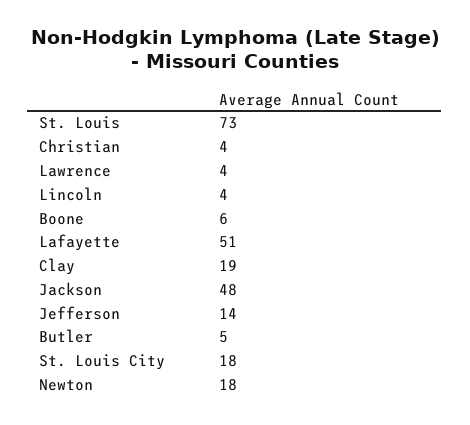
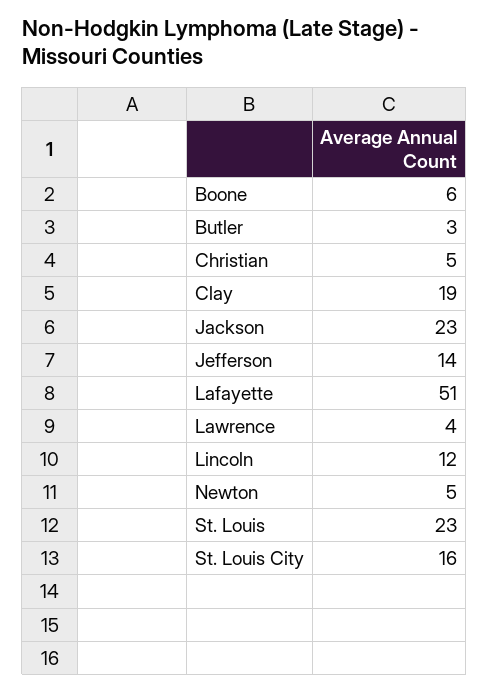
St. Louis: 73 -> 23
Christian: 4 -> 5
Lincoln: 4 -> 12
Jackson: 48 -> 23
Butler: 5 -> 3
St. Louis City: 18 -> 16
Newton: 18 -> 5

